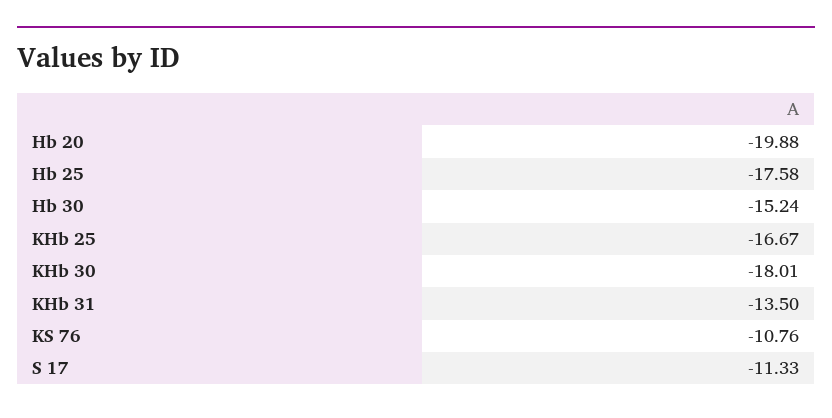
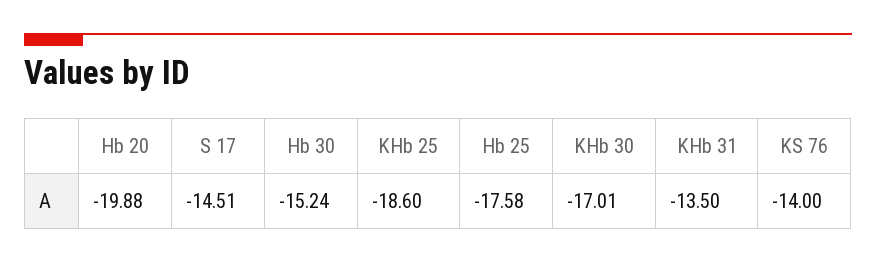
KHb 25: -16.67 -> -18.6
KHb 30: -18.01 -> -17.01
KS 76: -10.76 -> -14
S 17: -11.33 -> -14.51

